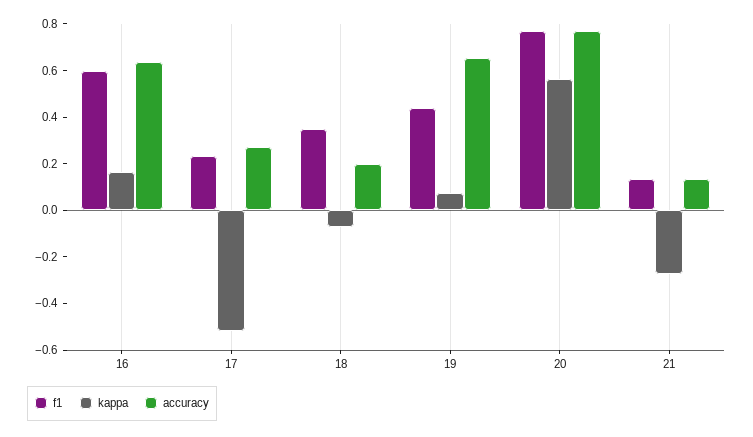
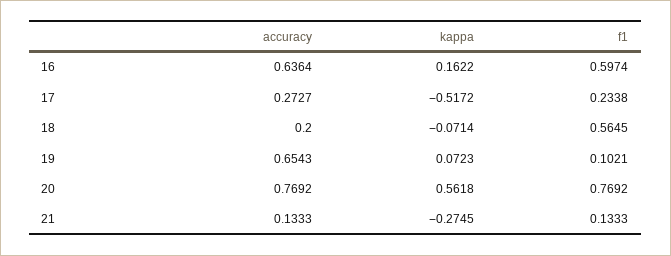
f1, 18: 0.35 -> 0.5645
f1, 19: 0.45 -> 0.1021

